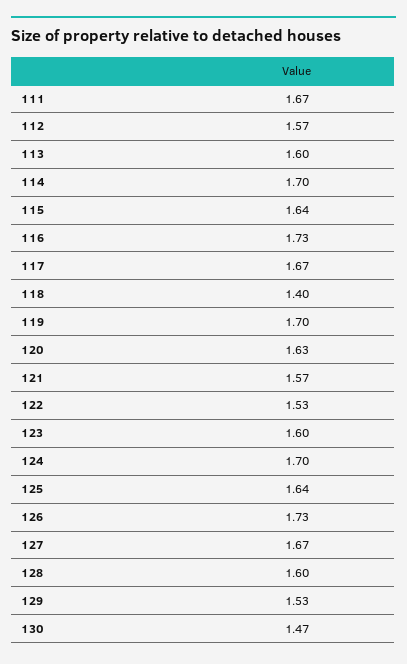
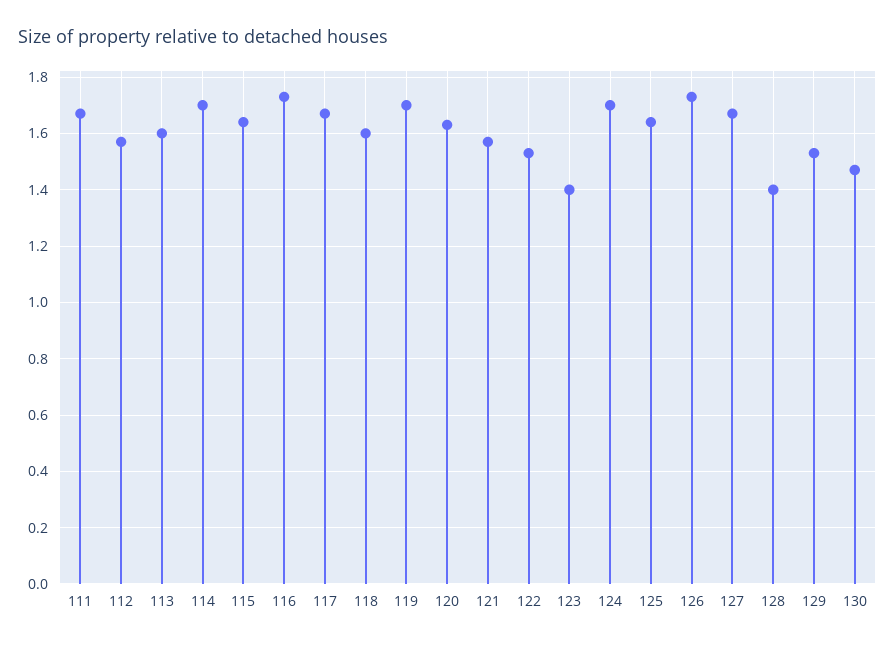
118: 1.4 -> 1.6
123: 1.6 -> 1.4
128: 1.6 -> 1.4

